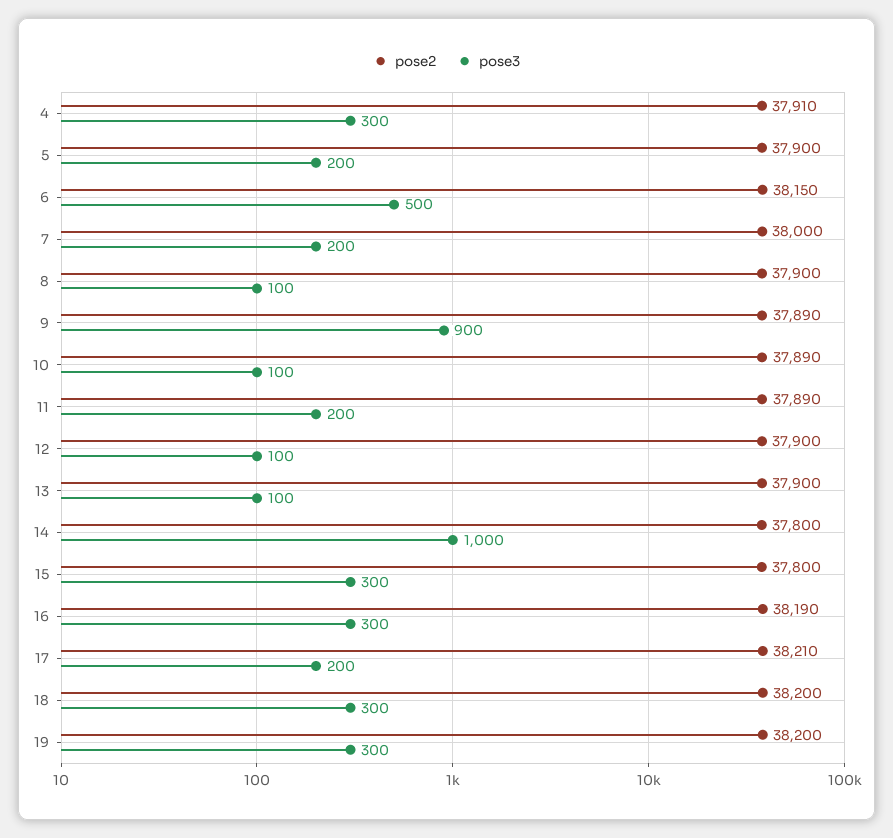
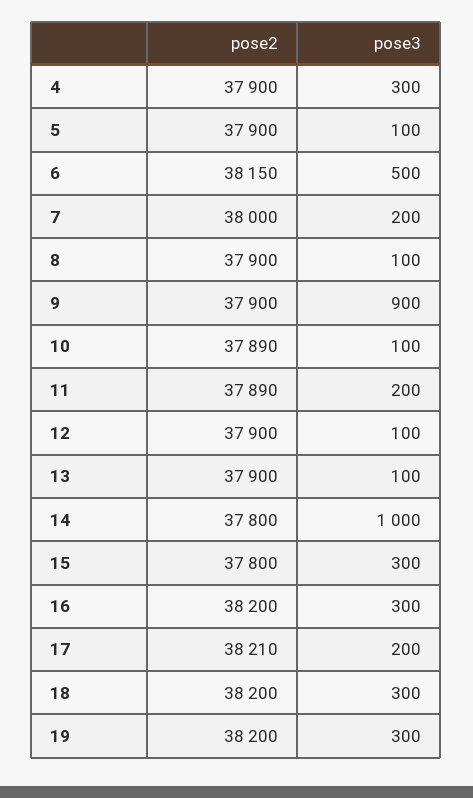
pose2, 4: 37910 -> 37900
pose3, 5: 200 -> 100
pose2, 9: 37890 -> 37900
pose2, 16: 38190 -> 38200

